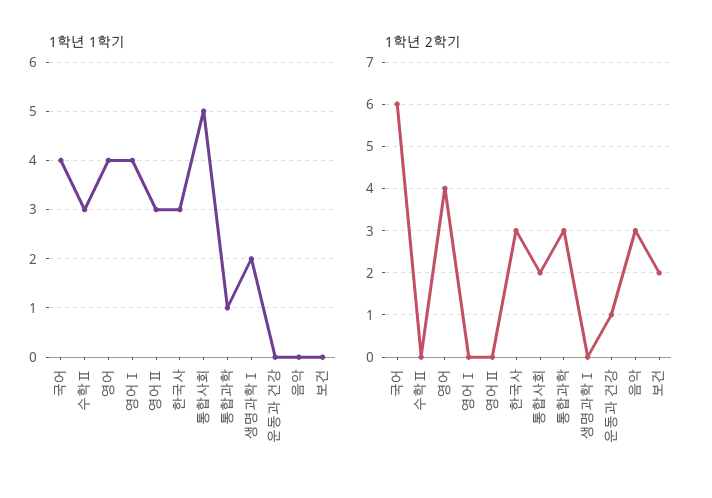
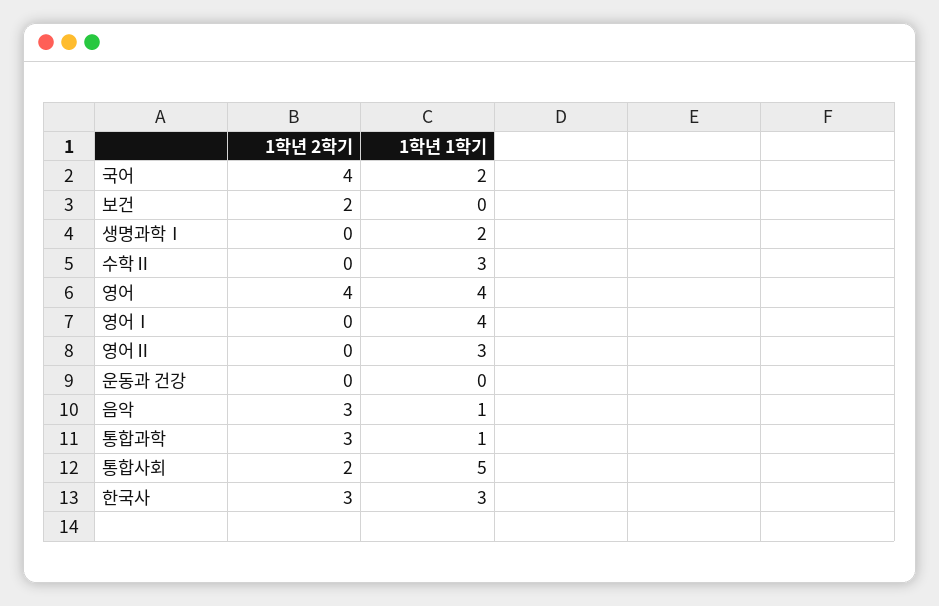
1학년 1학기, 국어: 4 -> 2
1학년 1학기, 음악: 0 -> 1
1학년 2학기, 국어: 6 -> 4
1학년 2학기, 운동과 건강: 1 -> 0

